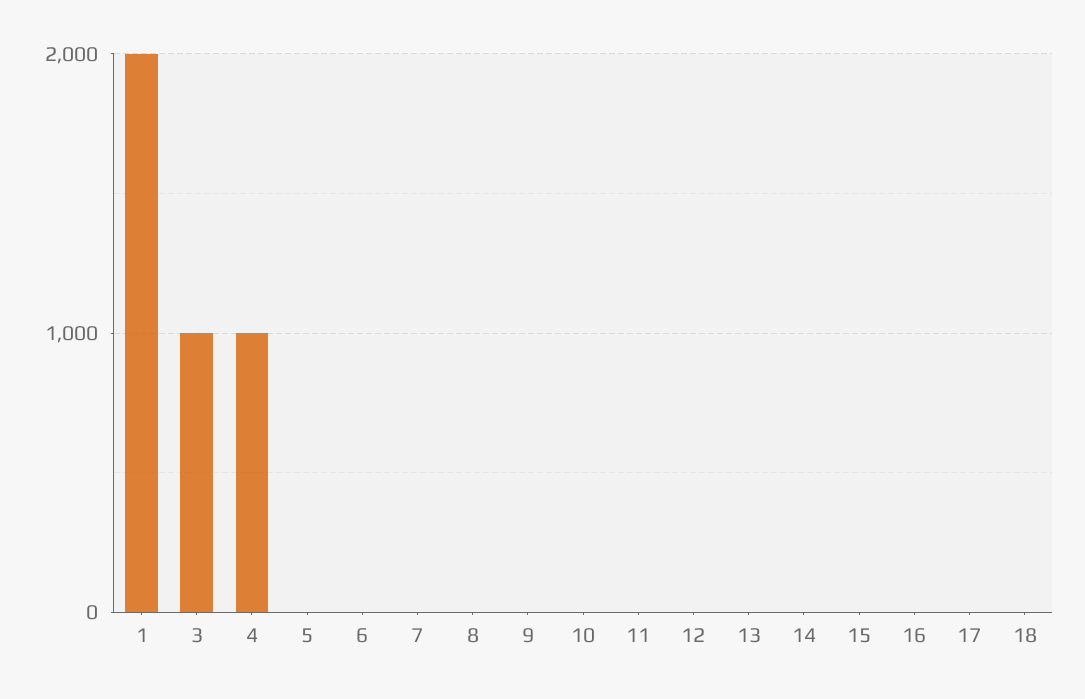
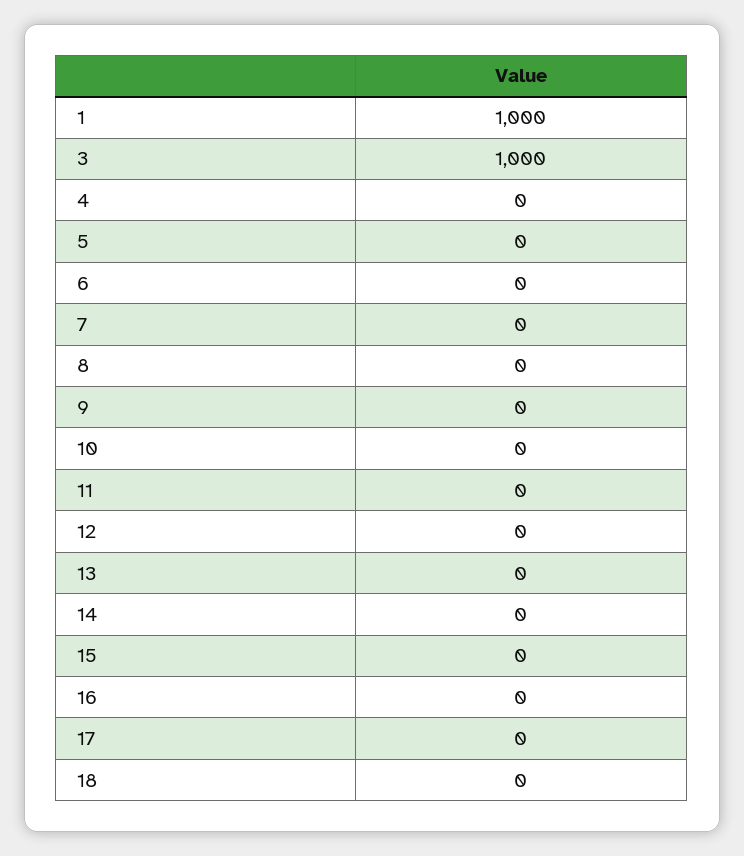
1: 2000 -> 1000
4: 1000 -> 0

